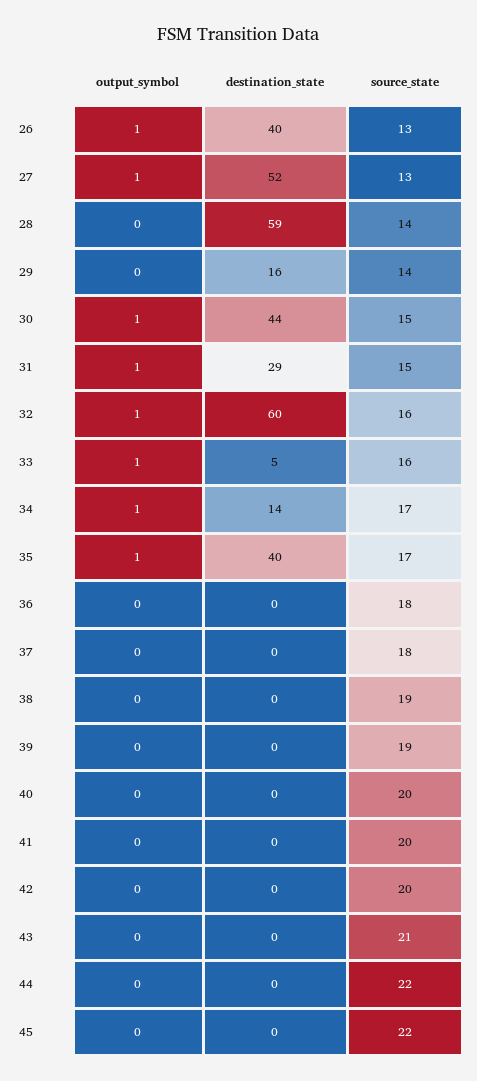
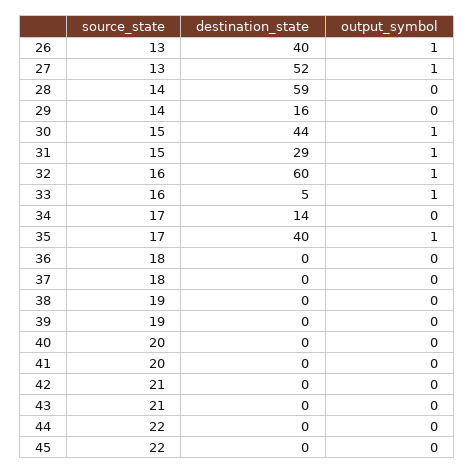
output_symbol, 34: 1 -> 0
source_state, 42: 20 -> 21

